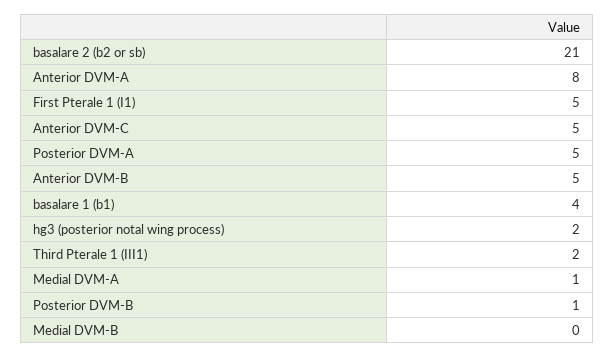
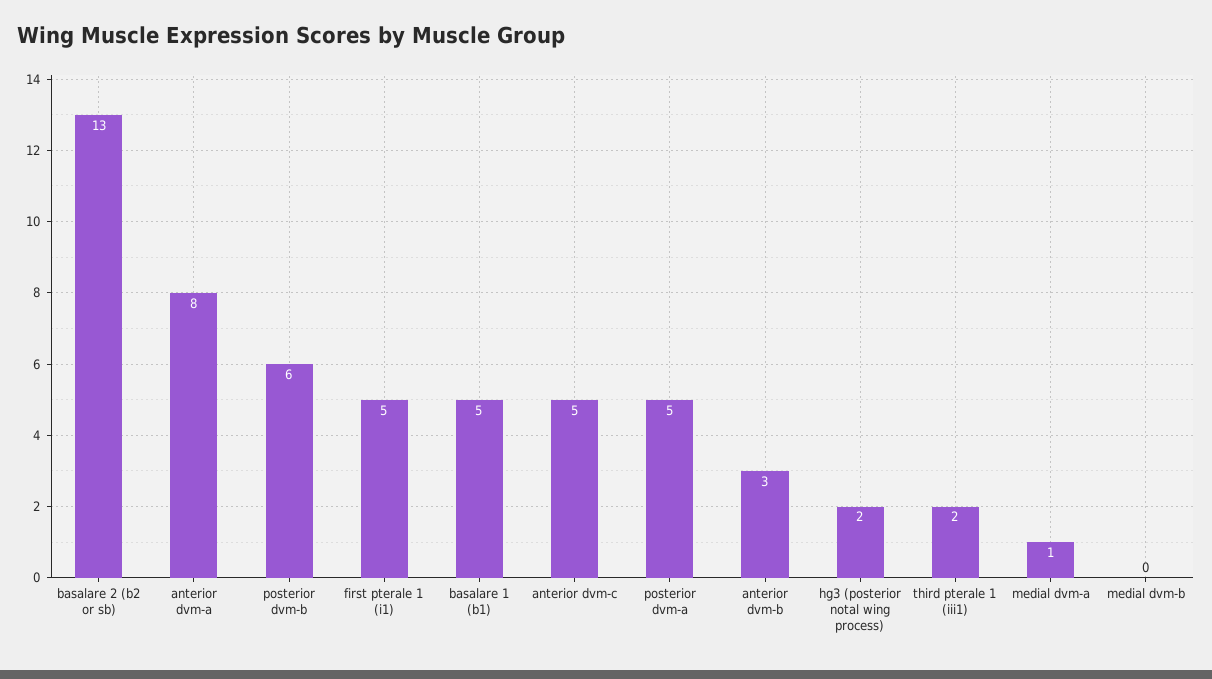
basalare 2 (b2 or sb): 21 -> 13
Anterior DVM-B: 5 -> 3
basalare 1 (b1): 4 -> 5
Posterior DVM-B: 1 -> 6

